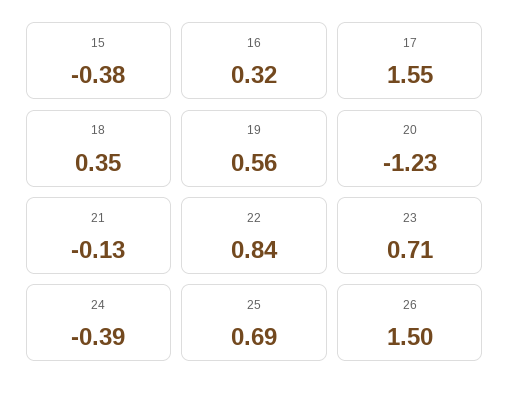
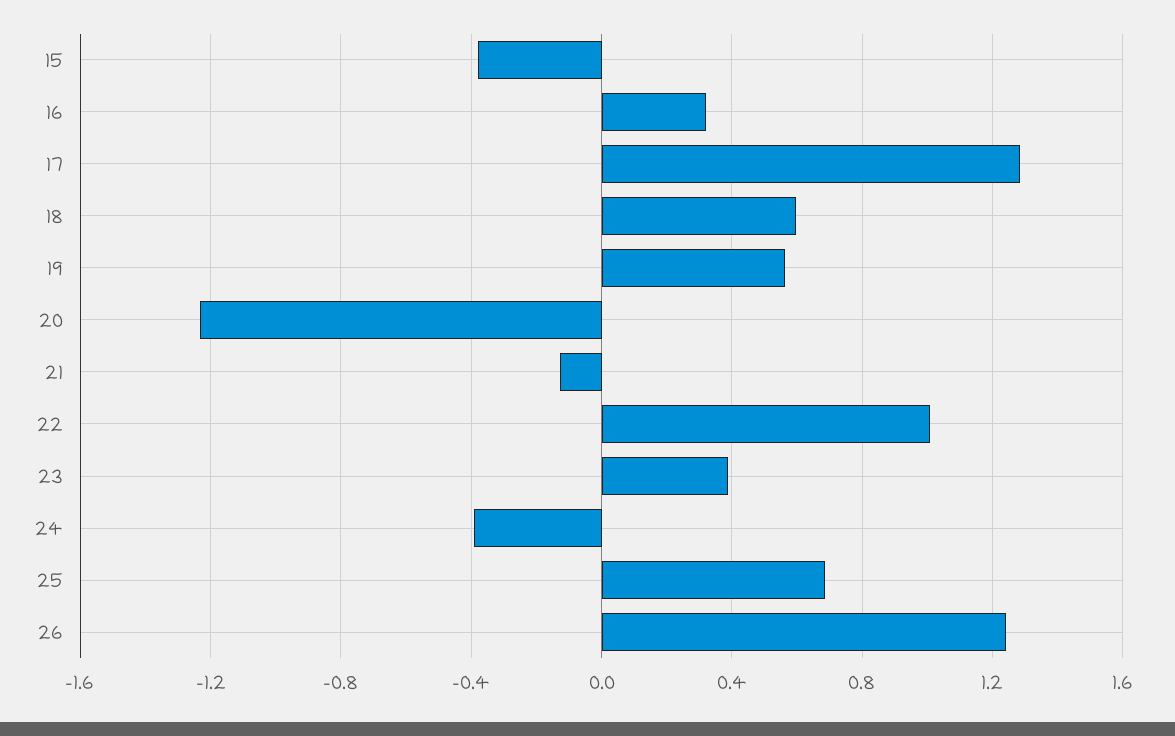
17: 1.55 -> 1.3
18: 0.35 -> 0.6
22: 0.84 -> 1
23: 0.71 -> 0.4
26: 1.5 -> 1.25

